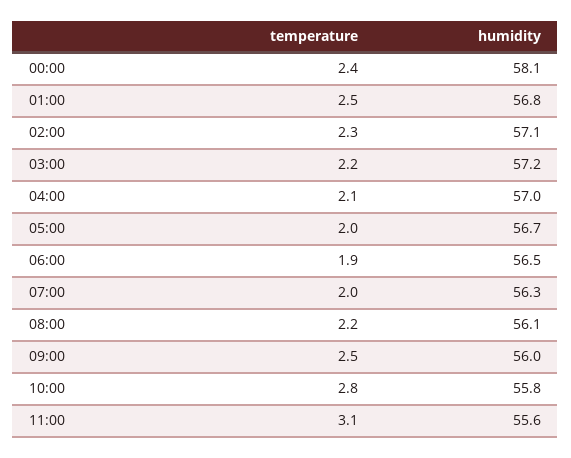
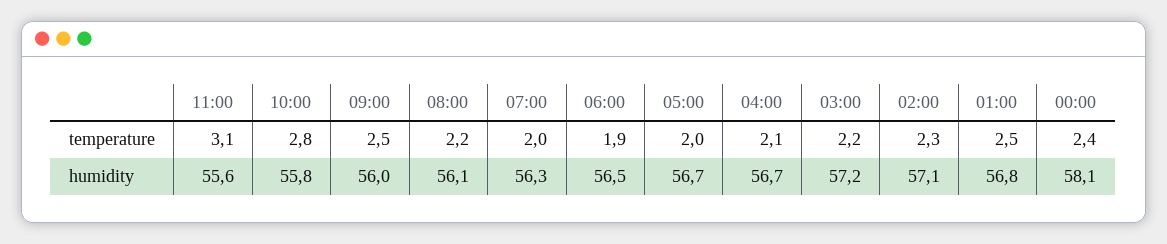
humidity, 04:00: 57 -> 56.7

